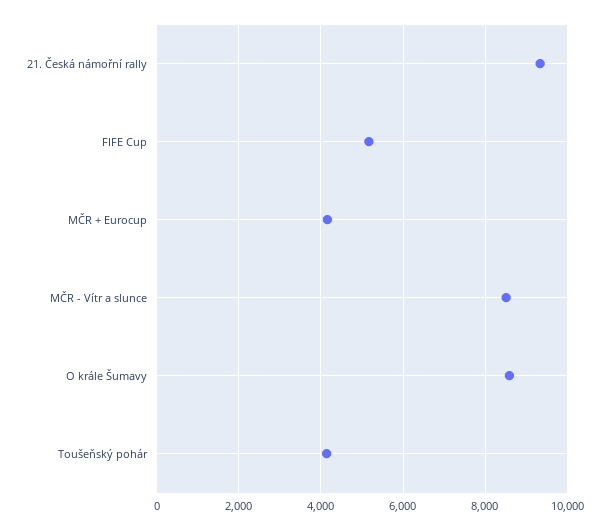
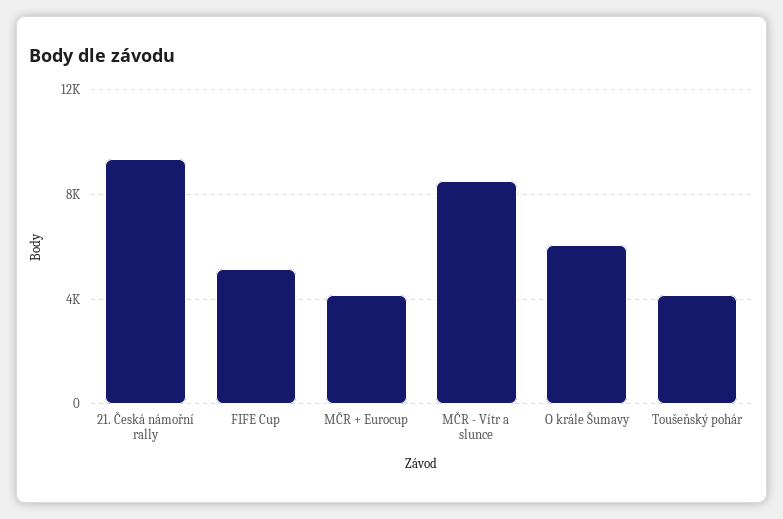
O krále Šumavy: 8600 -> 6000

